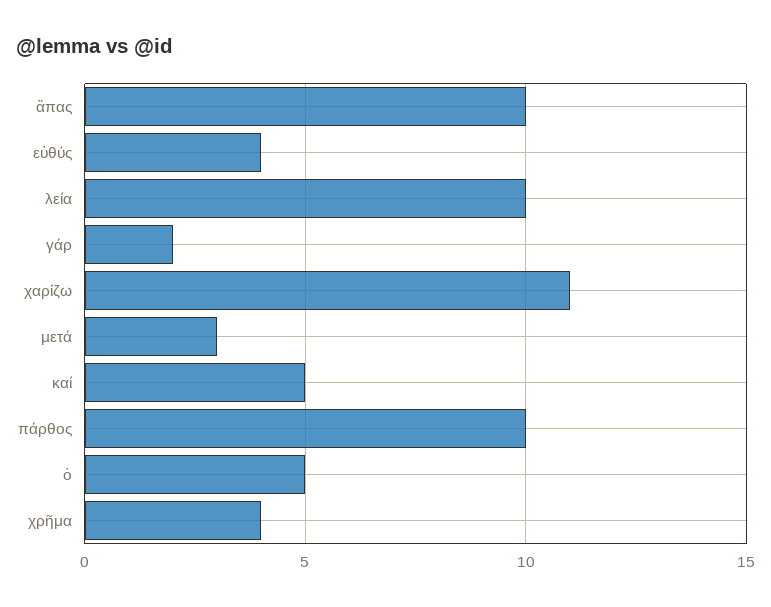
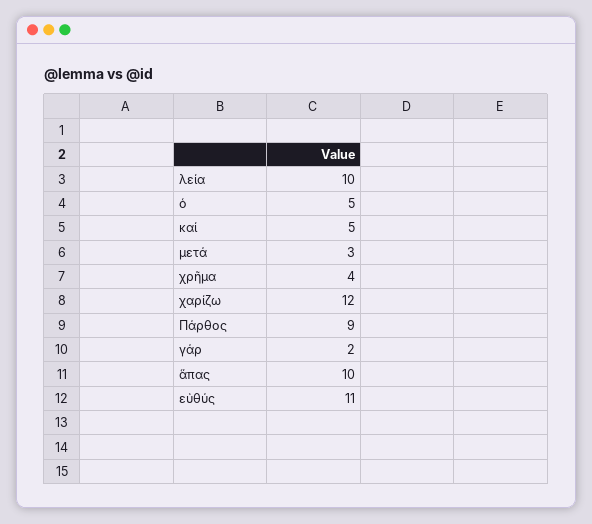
εὐθύς: 4 -> 11
χαρίζω: 11 -> 12
πάρθος: 10 -> 9

